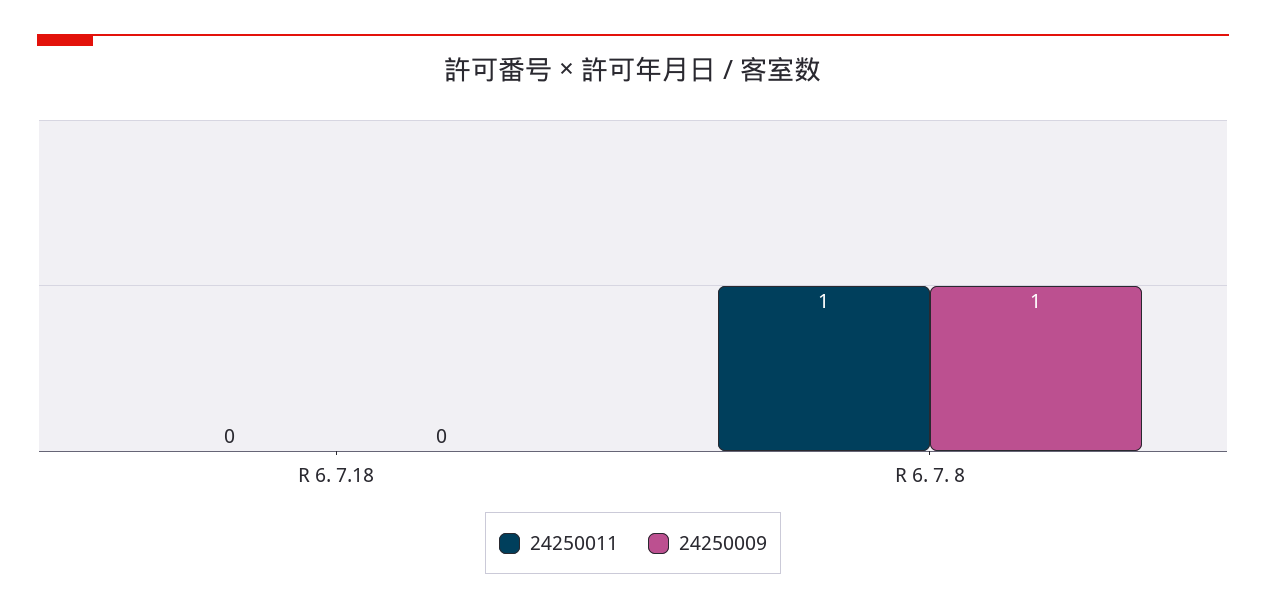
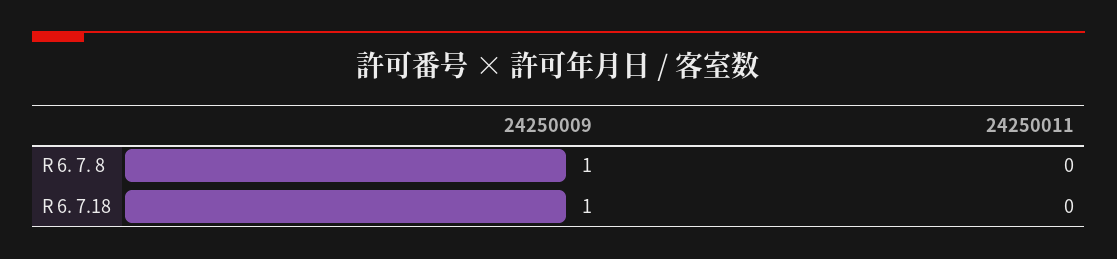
24250009, R 6. 7.18: 0 -> 1
24250011, R 6. 7. 8: 1 -> 0

